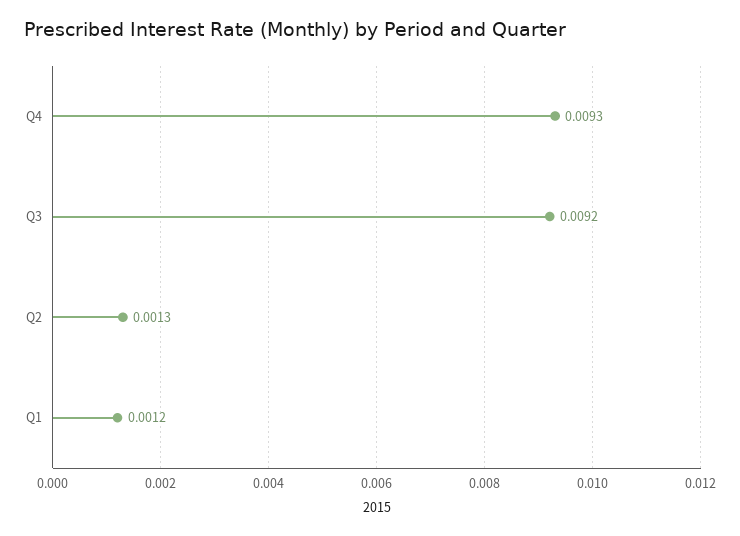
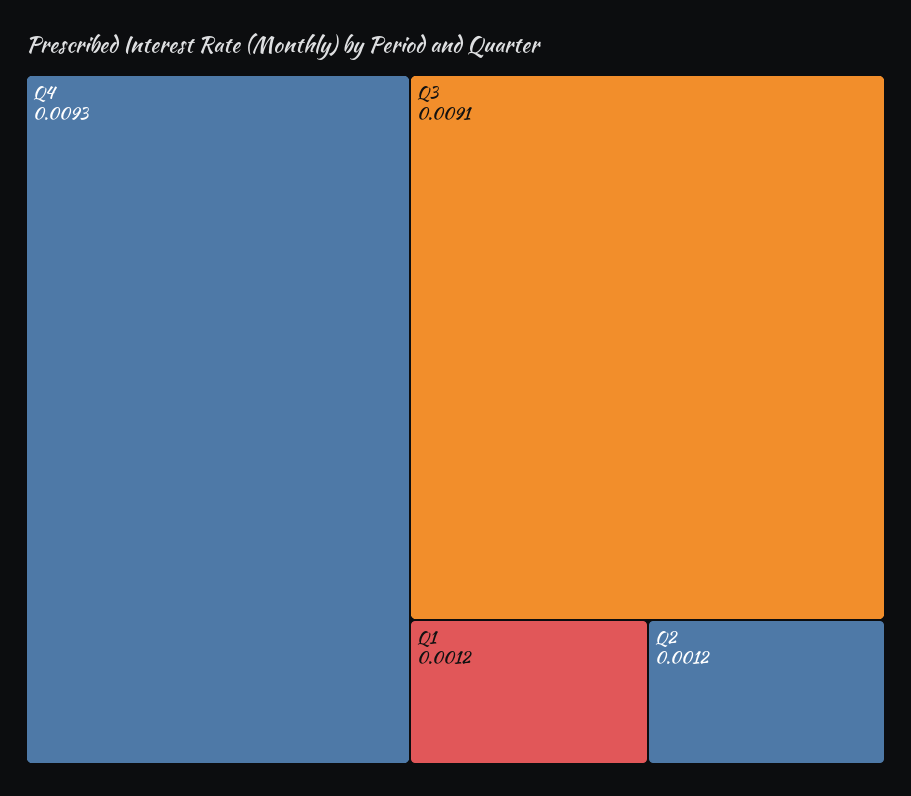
Q3: 0.0092 -> 0.0091
Q2: 0.0013 -> 0.0012

